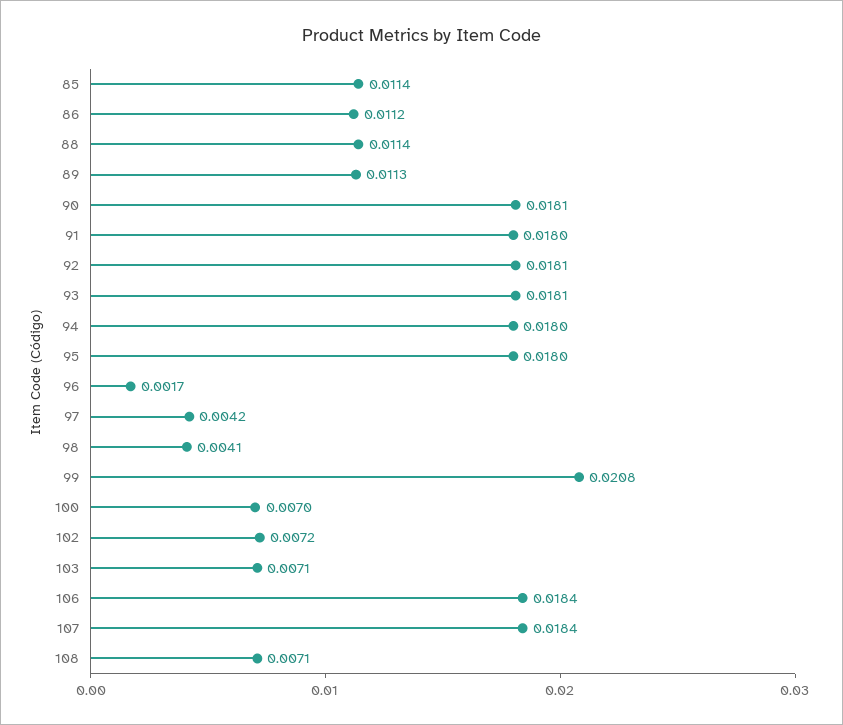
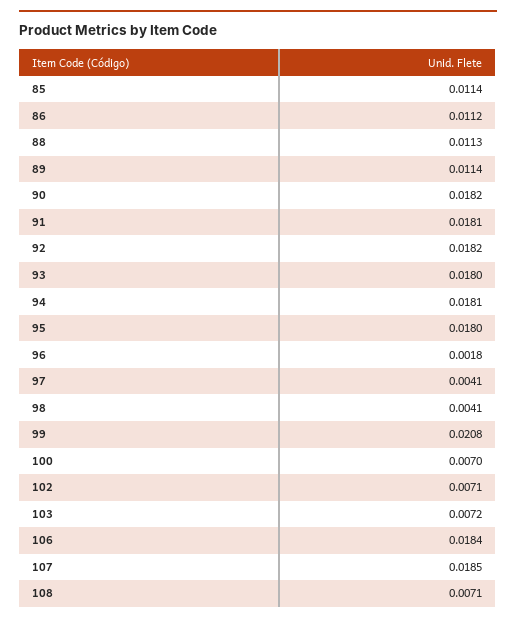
88: 0.0114 -> 0.0113
89: 0.0113 -> 0.0114
90: 0.0181 -> 0.0182
91: 0.018 -> 0.0181
92: 0.0181 -> 0.0182
93: 0.0181 -> 0.018
94: 0.018 -> 0.0181
96: 0.0017 -> 0.0018
97: 0.0042 -> 0.0041
102: 0.0072 -> 0.0071
103: 0.0071 -> 0.0072
107: 0.0184 -> 0.0185

